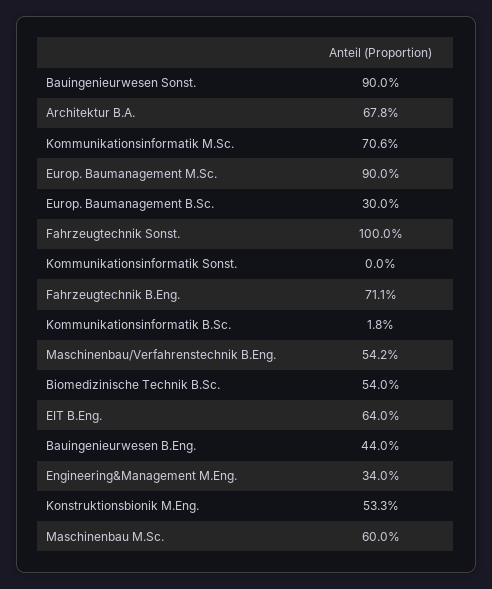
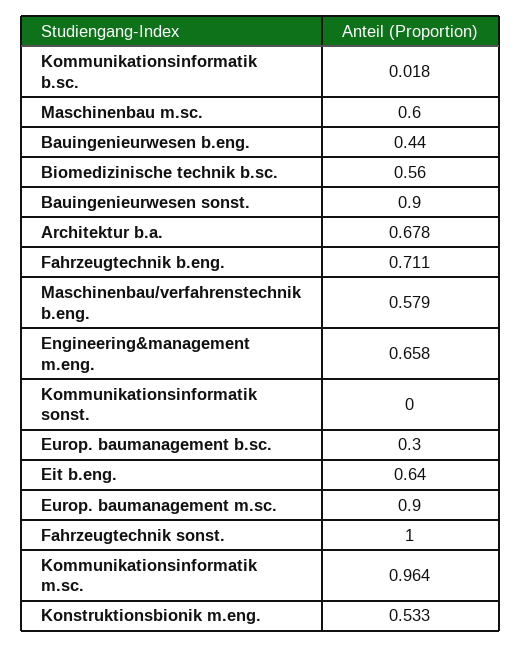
Kommunikationsinformatik M.Sc.: 0.706 -> 0.964
Maschinenbau/Verfahrenstechnik B.Eng.: 0.542 -> 0.579
Biomedizinische Technik B.Sc.: 0.54 -> 0.56
Engineering&Management M.Eng.: 0.34 -> 0.658

